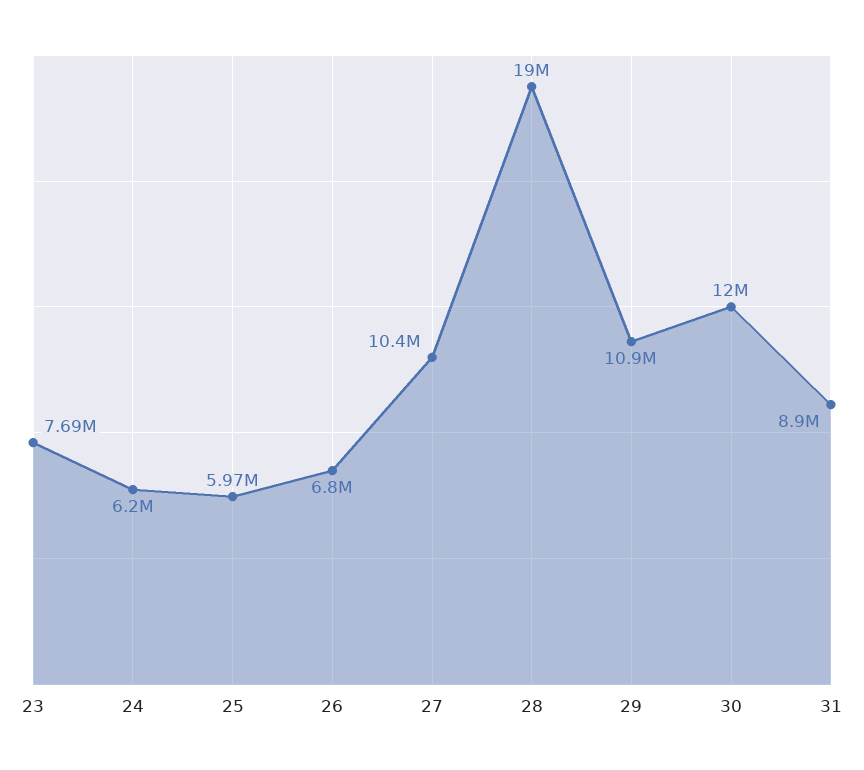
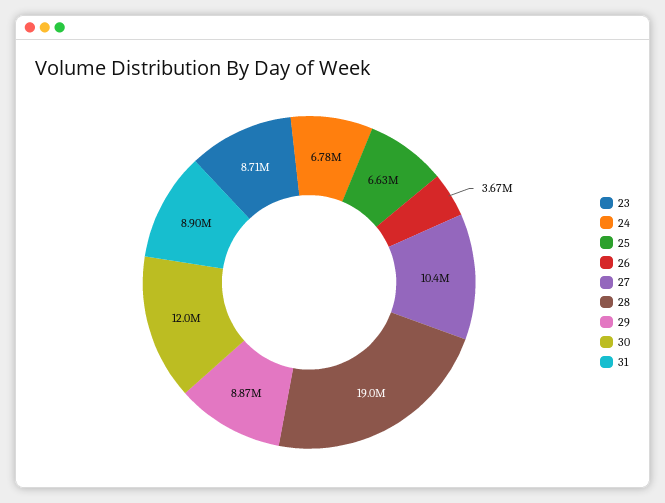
23: 7690000 -> 8710000
24: 6200000 -> 6780000
25: 5970000 -> 6630000
26: 6800000 -> 3670000
29: 10900000 -> 8870000

